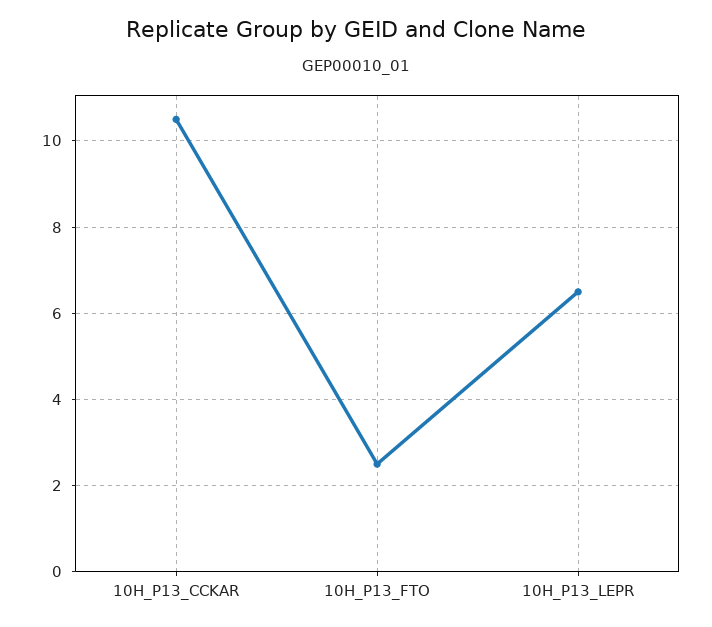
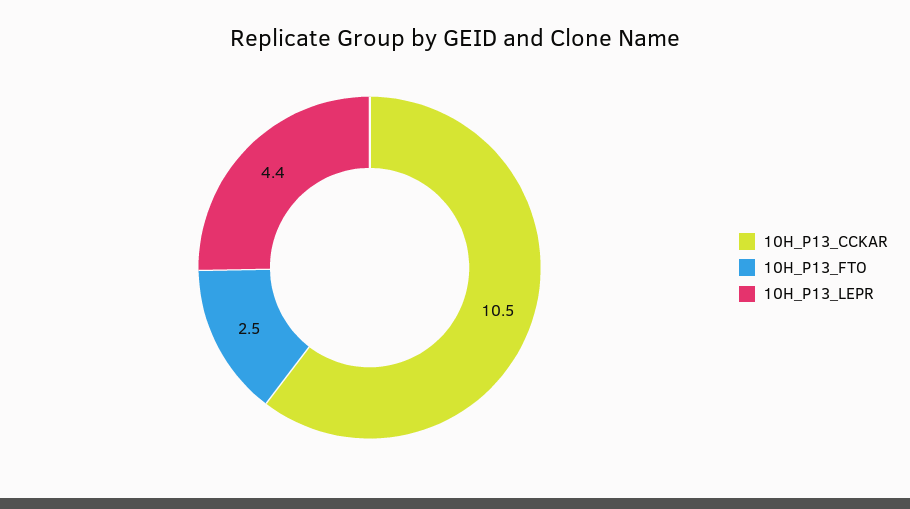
10H_P13_LEPR: 6.5 -> 4.4

